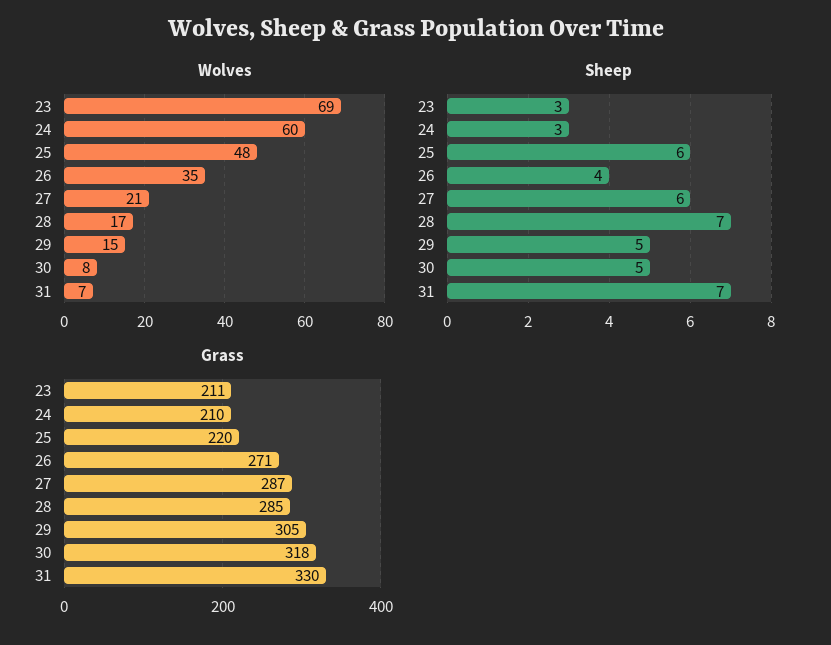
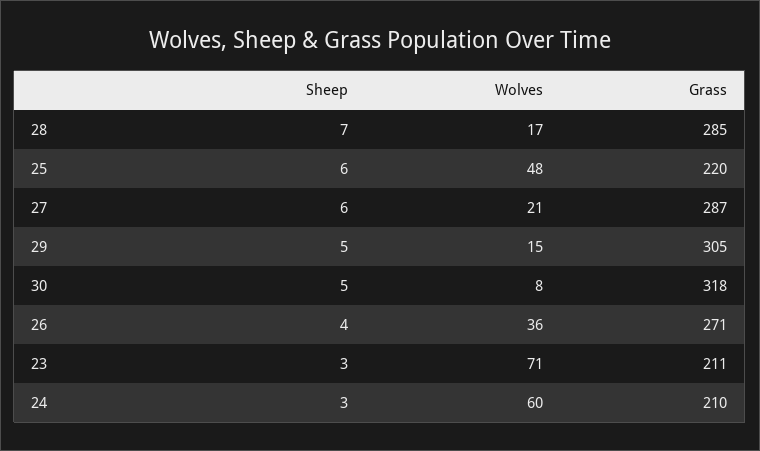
Wolves, 23: 69 -> 71
Wolves, 26: 35 -> 36
Wolves, 31: 7 -> none
Sheep, 31: 7 -> none
Grass, 31: 330 -> none

